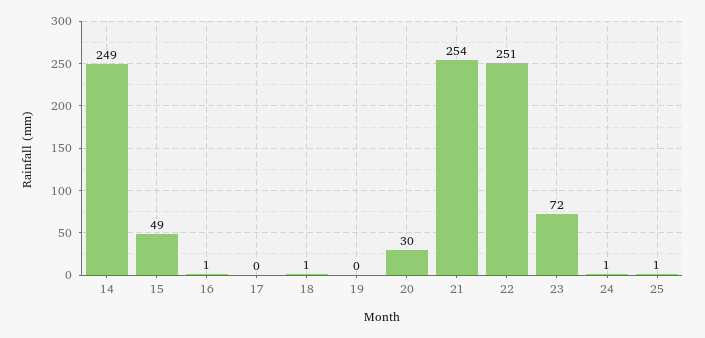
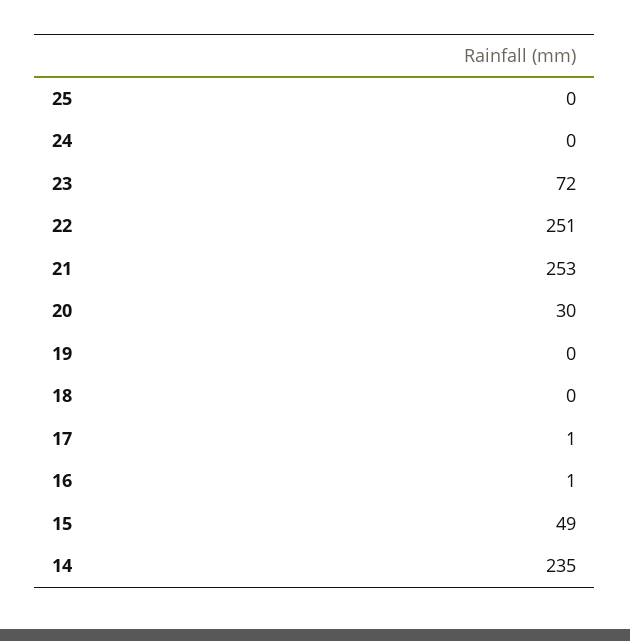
14: 249 -> 235
17: 0 -> 1
18: 1 -> 0
21: 254 -> 253
24: 1 -> 0
25: 1 -> 0

